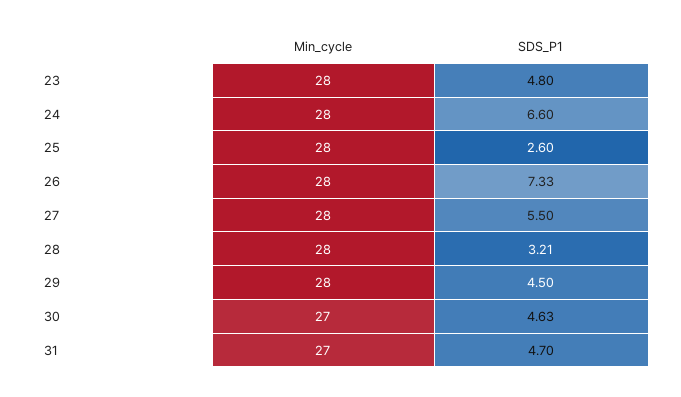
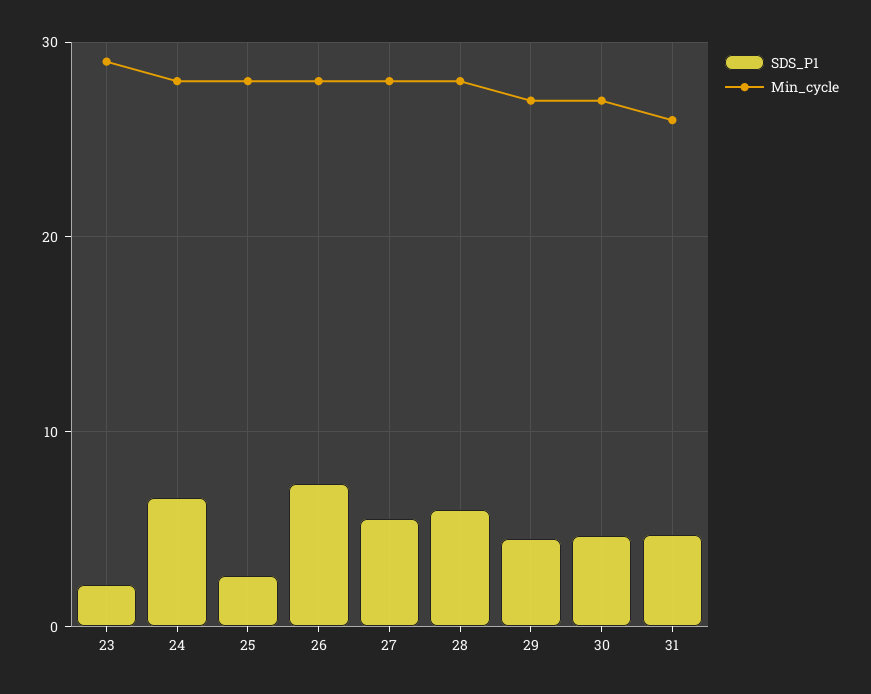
Min_cycle, 23: 28 -> 29
SDS_P1, 23: 4.8 -> 2
SDS_P1, 28: 3.21 -> 6
Min_cycle, 29: 28 -> 27
Min_cycle, 31: 27 -> 26

